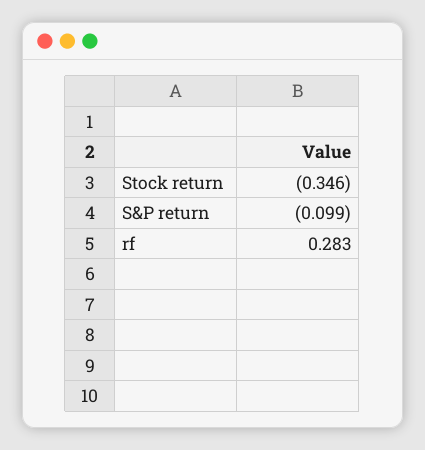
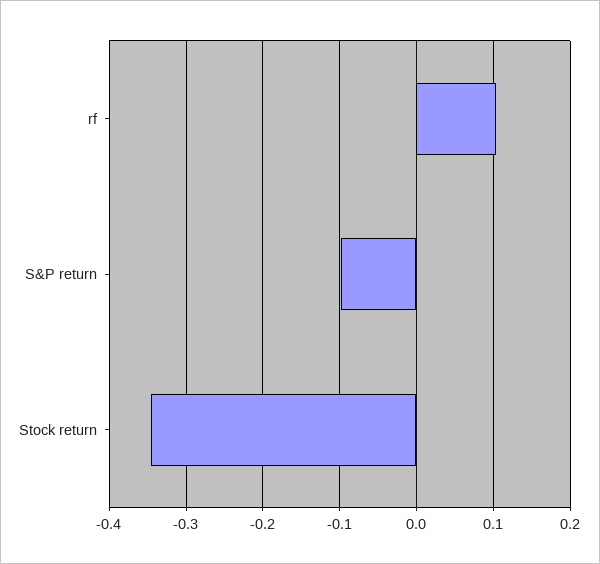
rf: 0.283 -> 0.1

